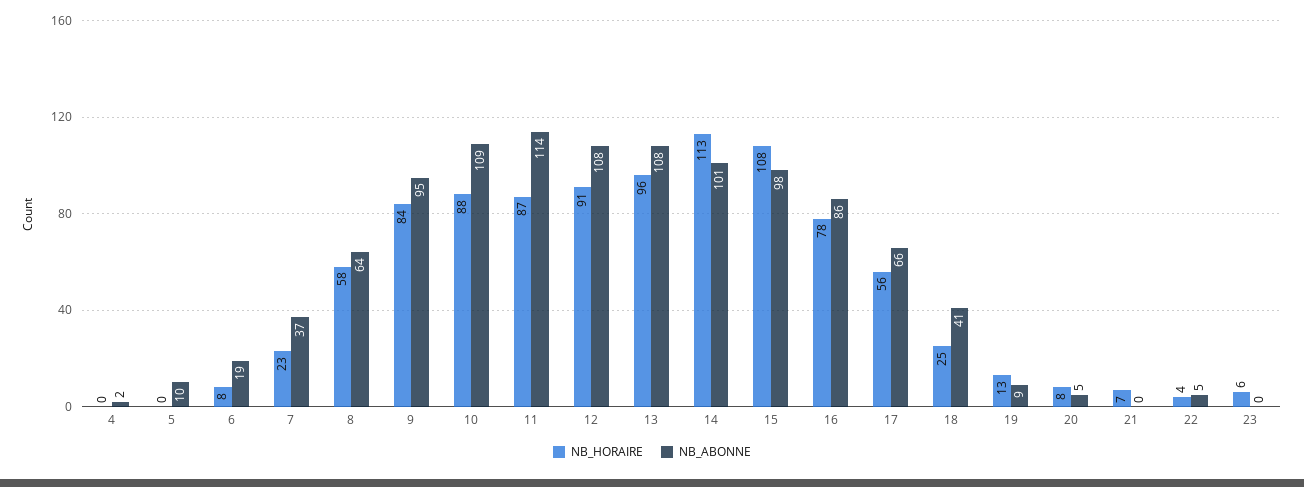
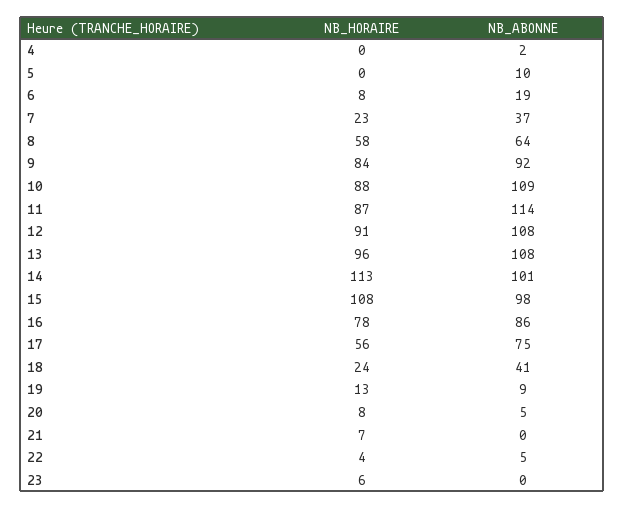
NB_ABONNE, 9: 95 -> 92
NB_ABONNE, 17: 66 -> 75
NB_HORAIRE, 18: 25 -> 24

